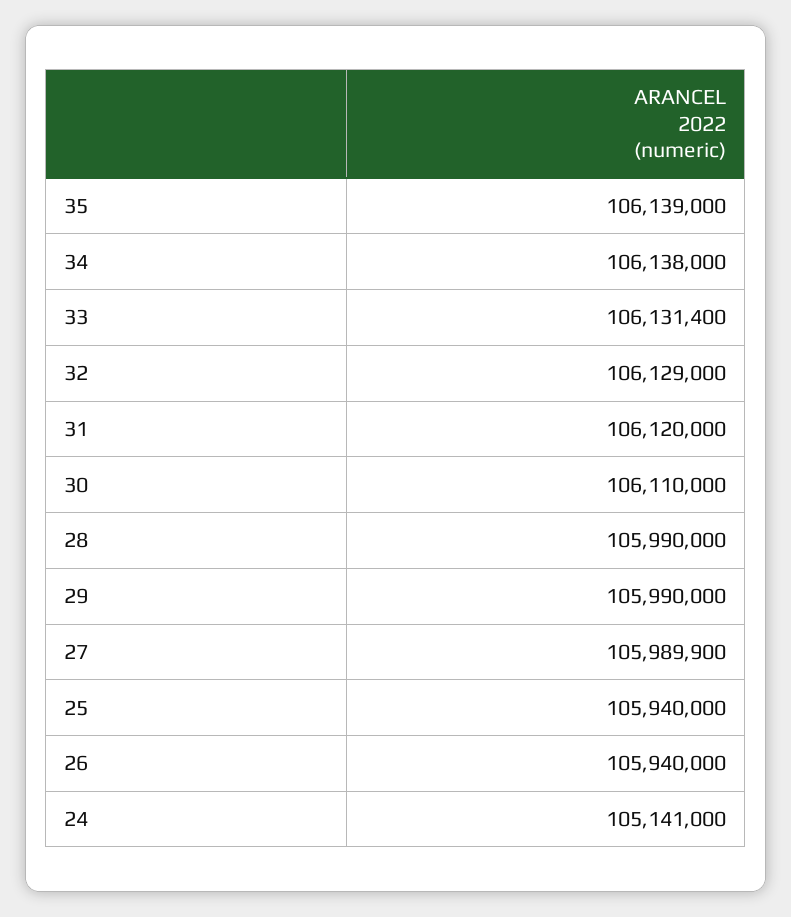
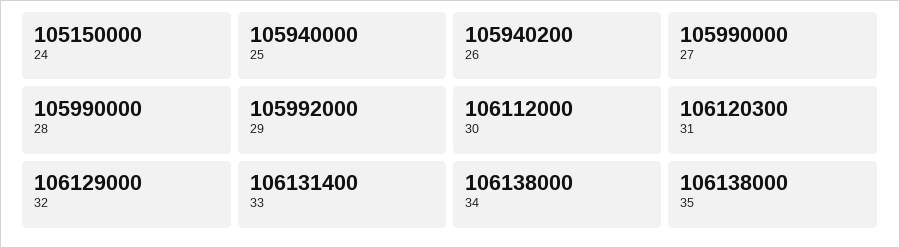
35: 106139000 -> 106138000
31: 106120000 -> 106120300
30: 106110000 -> 106112000
29: 105990000 -> 105992000
27: 105989900 -> 105990000
26: 105940000 -> 105940200
24: 105141000 -> 105150000

